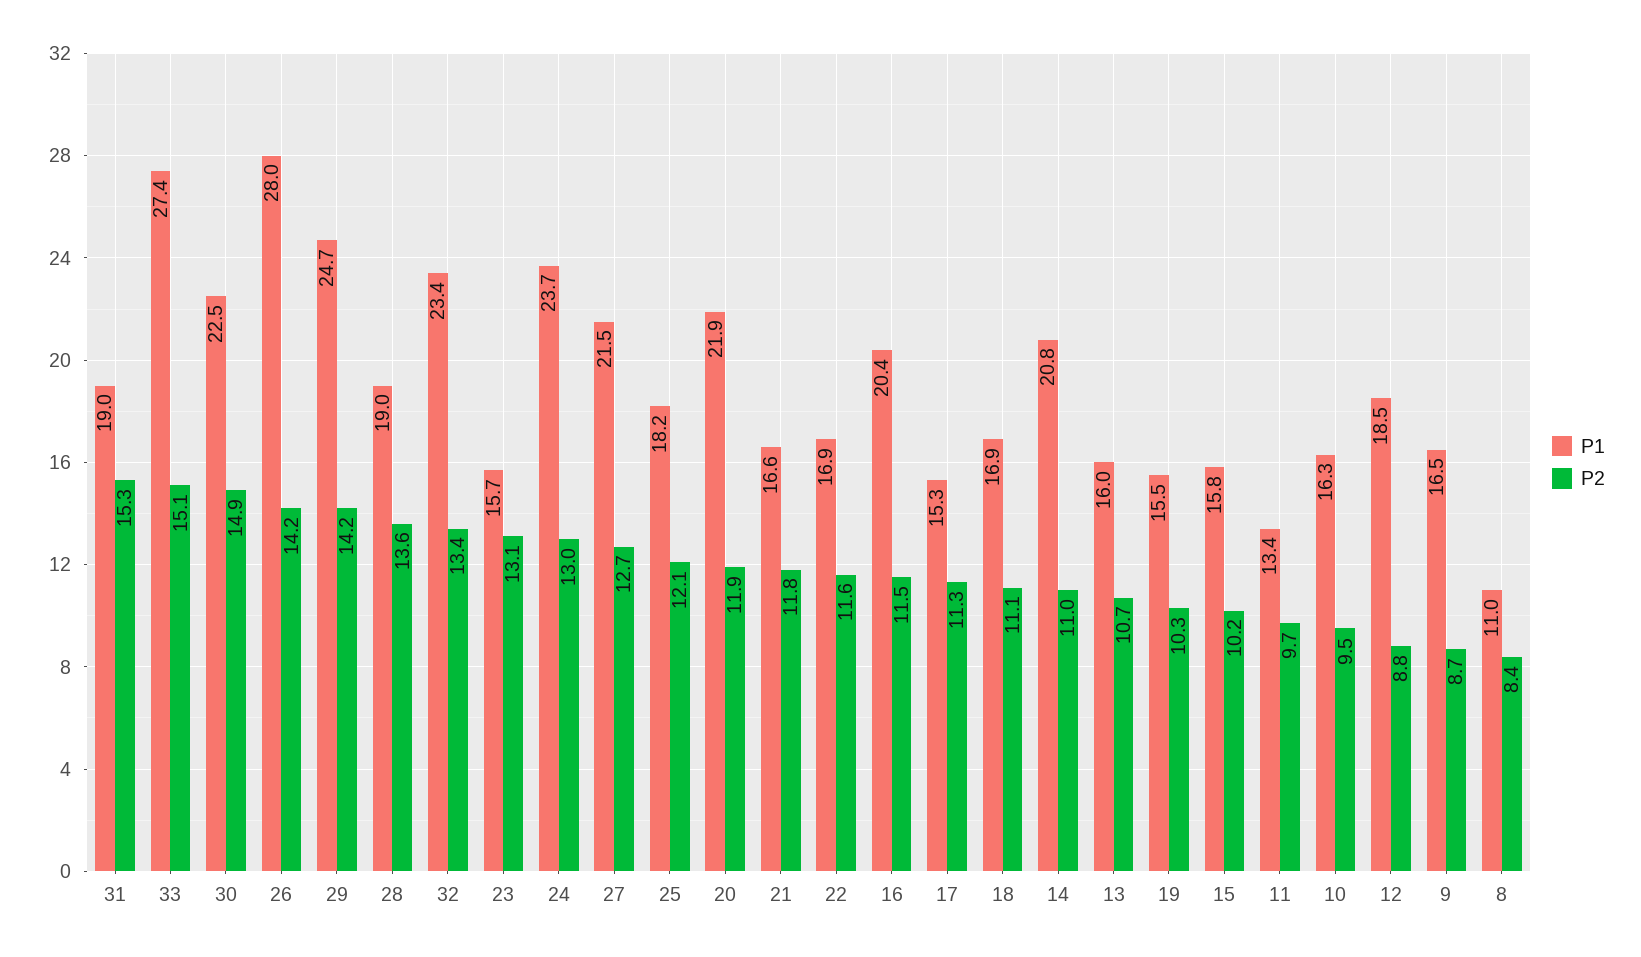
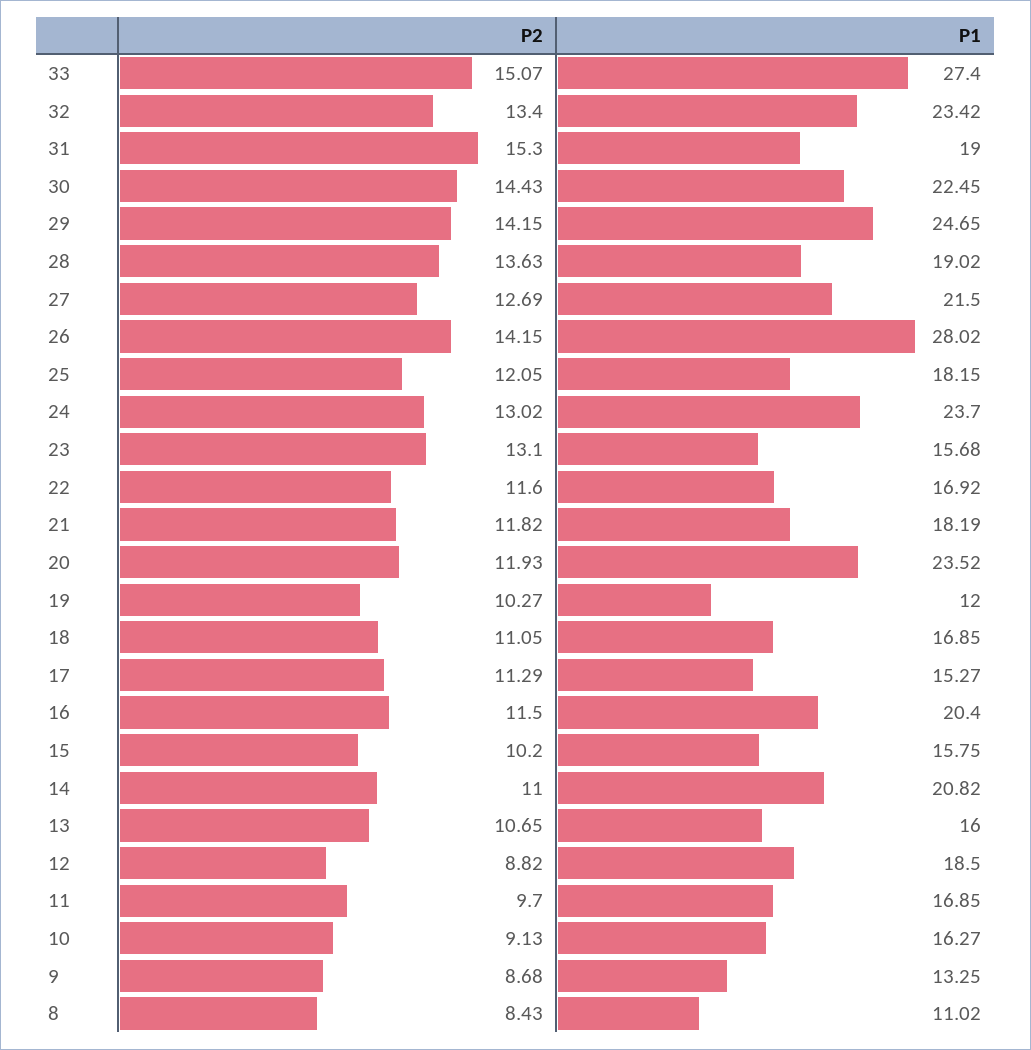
P2, 30: 14.9 -> 14.43
P1, 20: 21.9 -> 23.52
P1, 21: 16.6 -> 18.19
P1, 19: 15.5 -> 12
P1, 11: 13.4 -> 16.85
P2, 10: 9.5 -> 9.13
P1, 9: 16.5 -> 13.25

